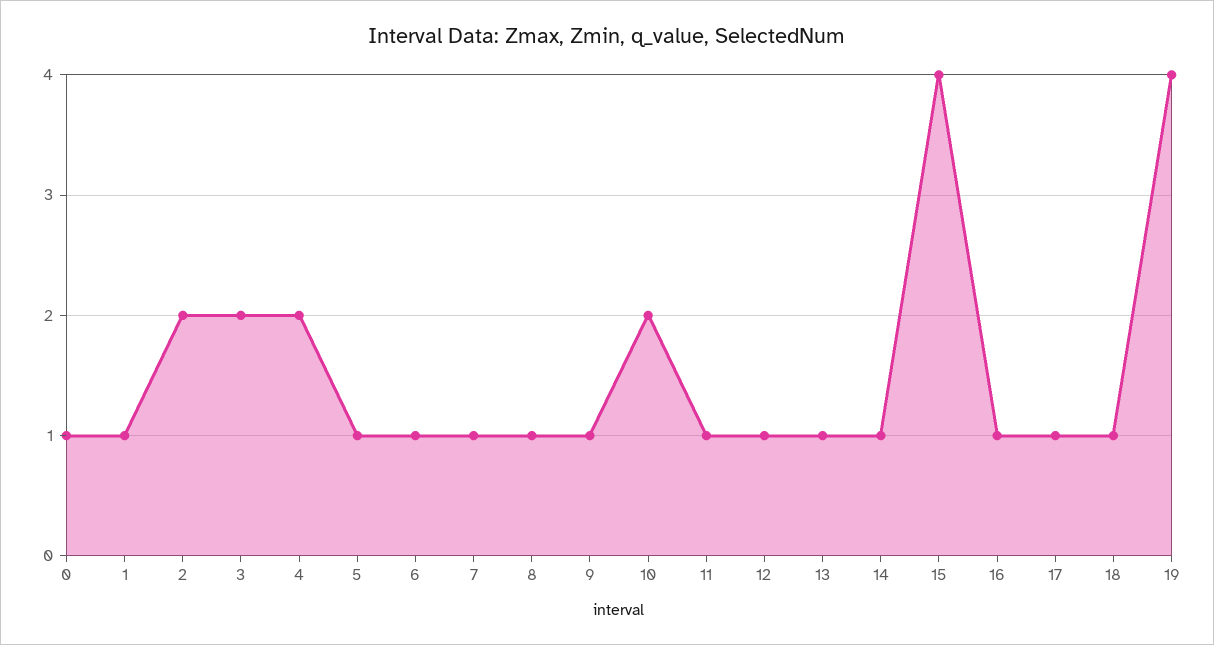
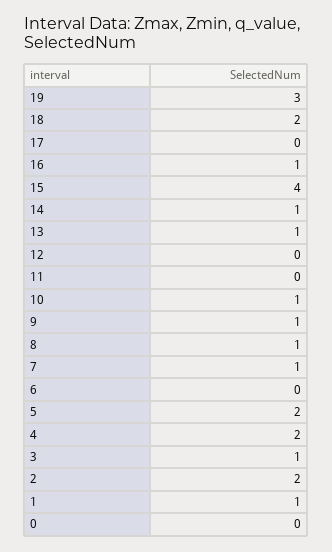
0: 1 -> 0
3: 2 -> 1
5: 1 -> 2
6: 1 -> 0
10: 2 -> 1
11: 1 -> 0
12: 1 -> 0
17: 1 -> 0
18: 1 -> 2
19: 4 -> 3

